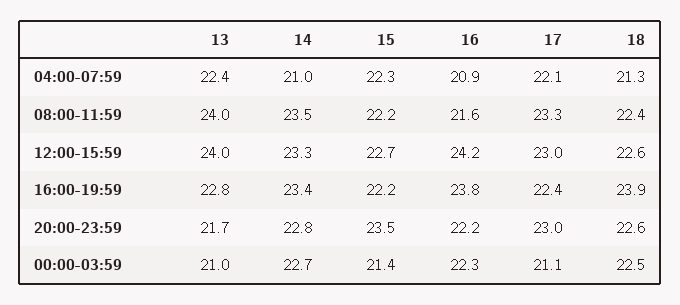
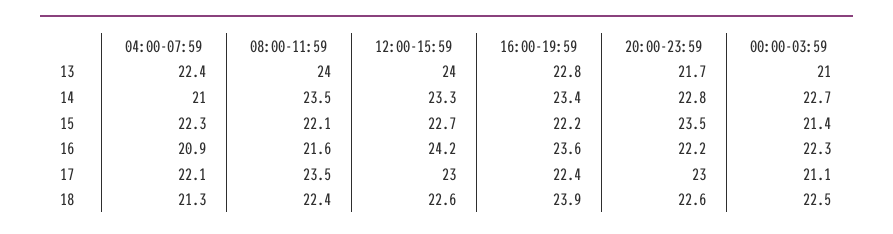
15, 08:00-11:59: 22.2 -> 22.1
17, 08:00-11:59: 23.3 -> 23.5
16, 16:00-19:59: 23.8 -> 23.6

